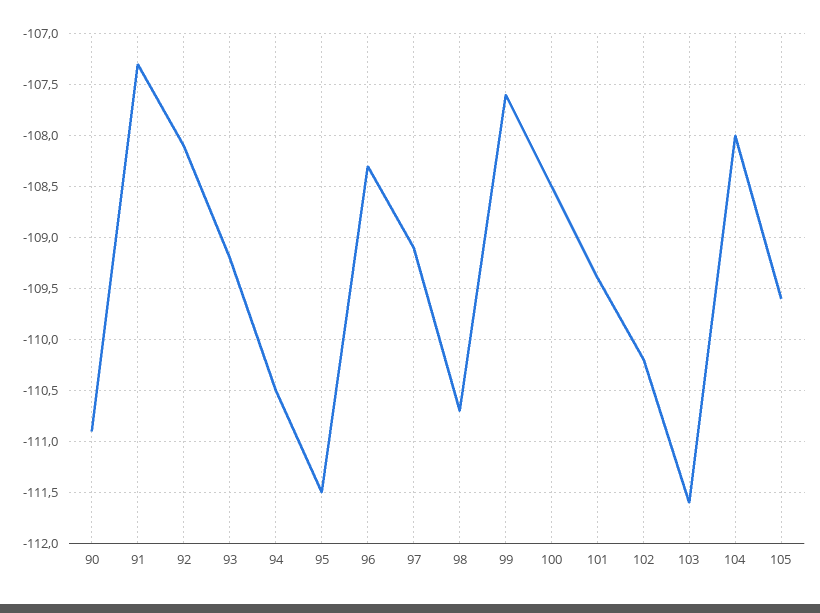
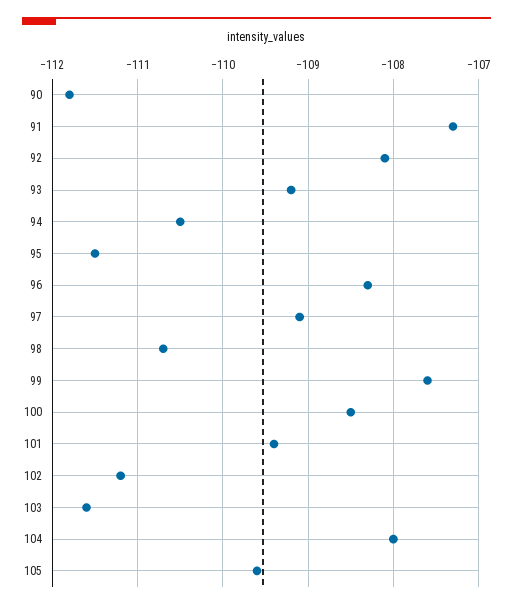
90: -110.9 -> -111.8
102: -110.2 -> -111.2

